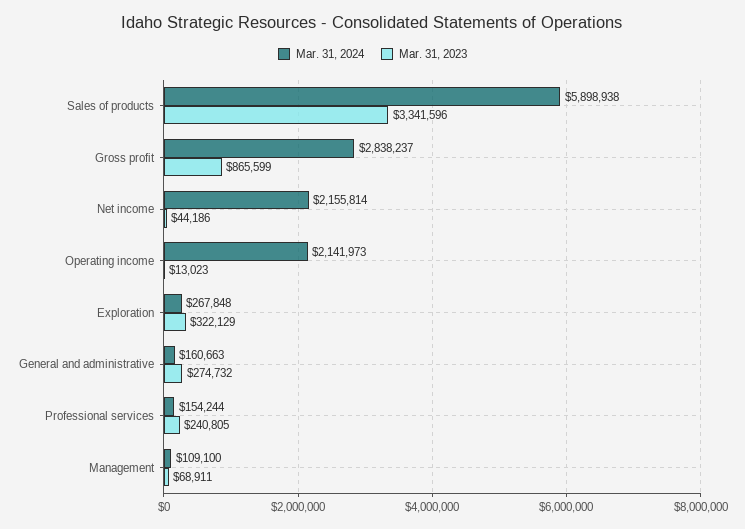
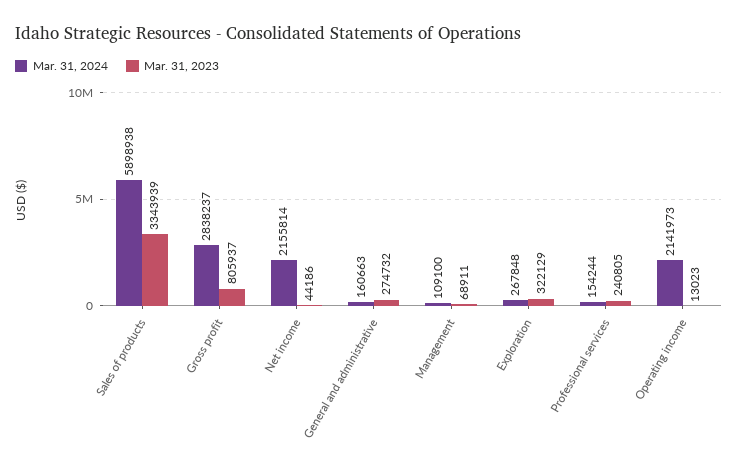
Mar. 31, 2023, Sales of products: 3341596 -> 3343939
Mar. 31, 2023, Gross profit: 865599 -> 805937

